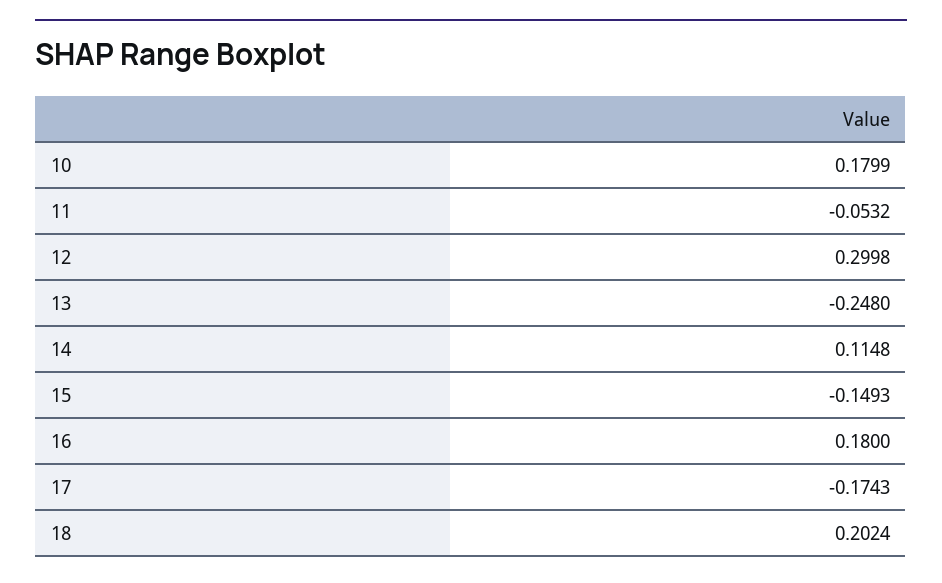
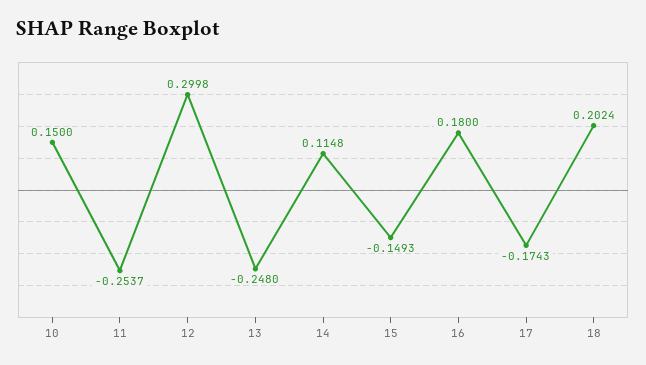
10: 0.1799 -> 0.15
11: -0.0532 -> -0.2537

